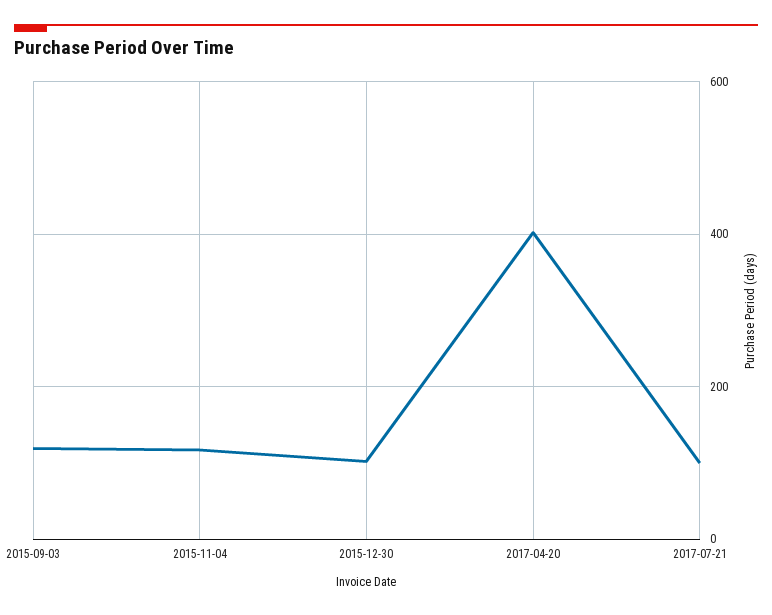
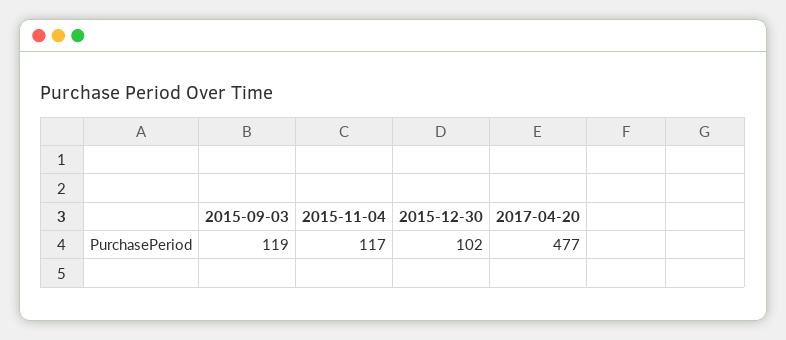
2017-04-20: 400 -> 477
2017-07-21: 100 -> none

